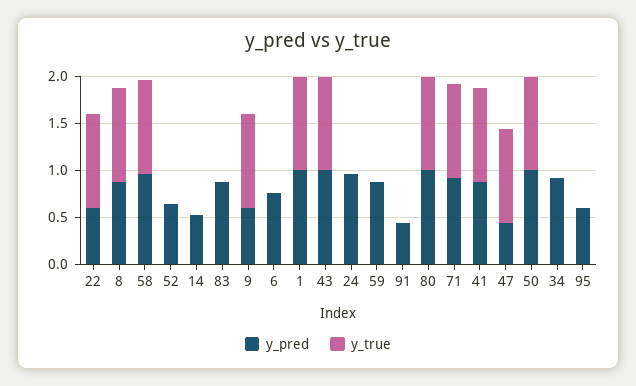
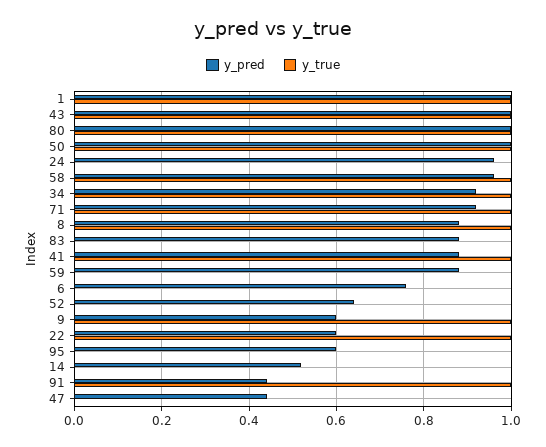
y_true, 91: 0 -> 1
y_true, 47: 1 -> 0
y_true, 34: 0 -> 1

